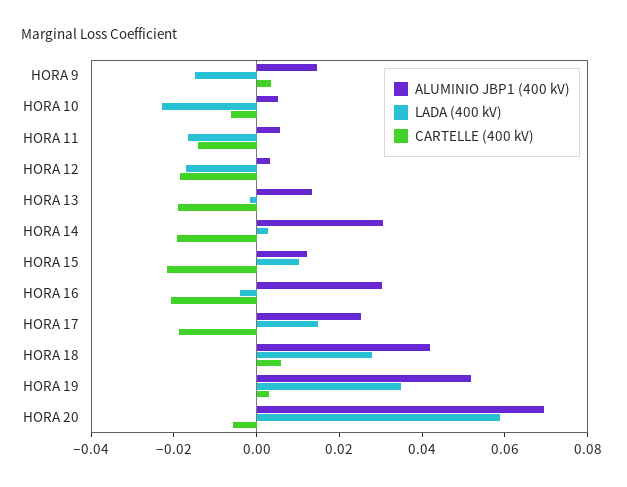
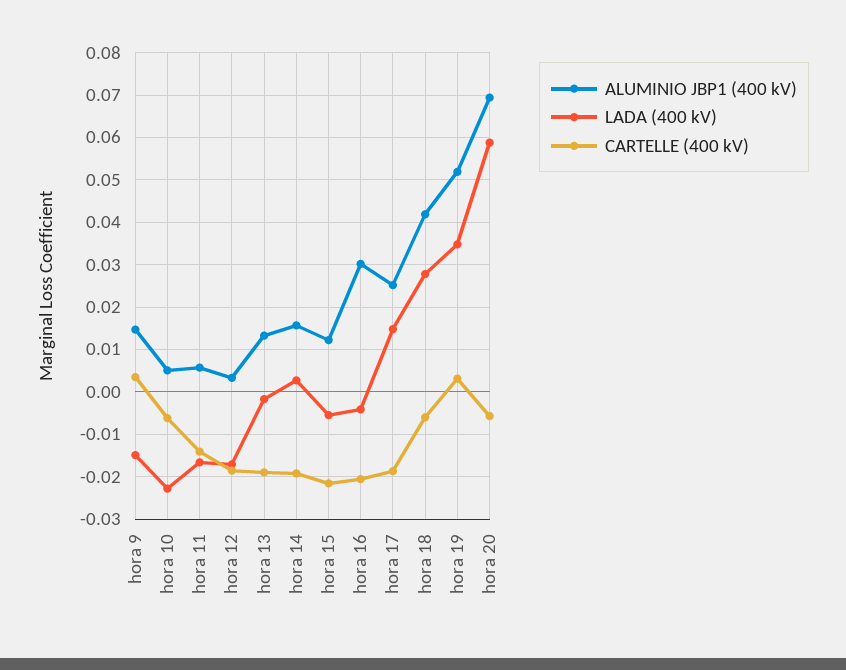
ALUMINIO JBP1 (400 kV), HORA 14: 0.03 -> 0.016
LADA (400 kV), HORA 15: 0.01 -> -0.006
CARTELLE (400 kV), HORA 18: 0.005 -> -0.006

